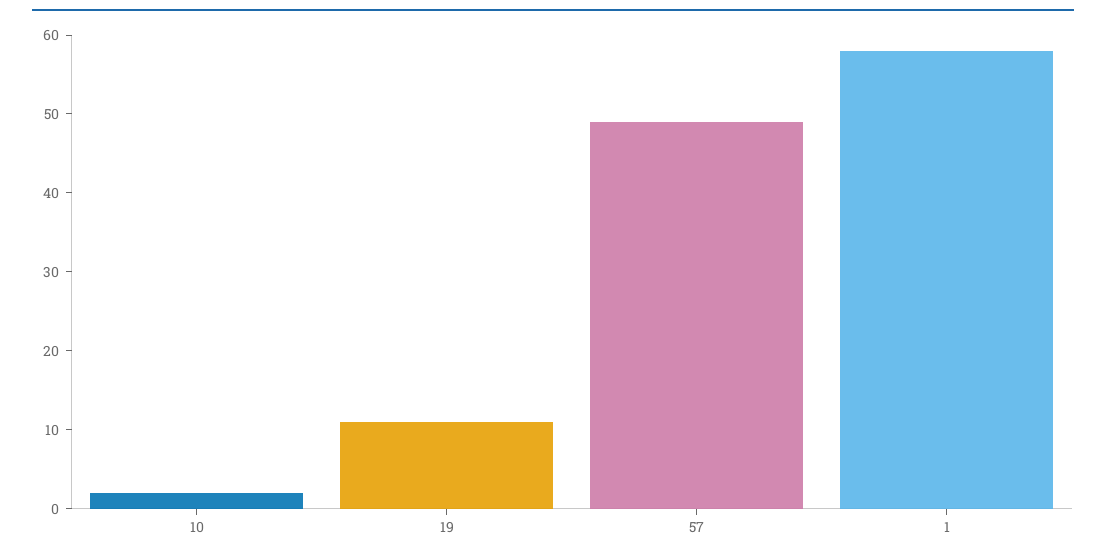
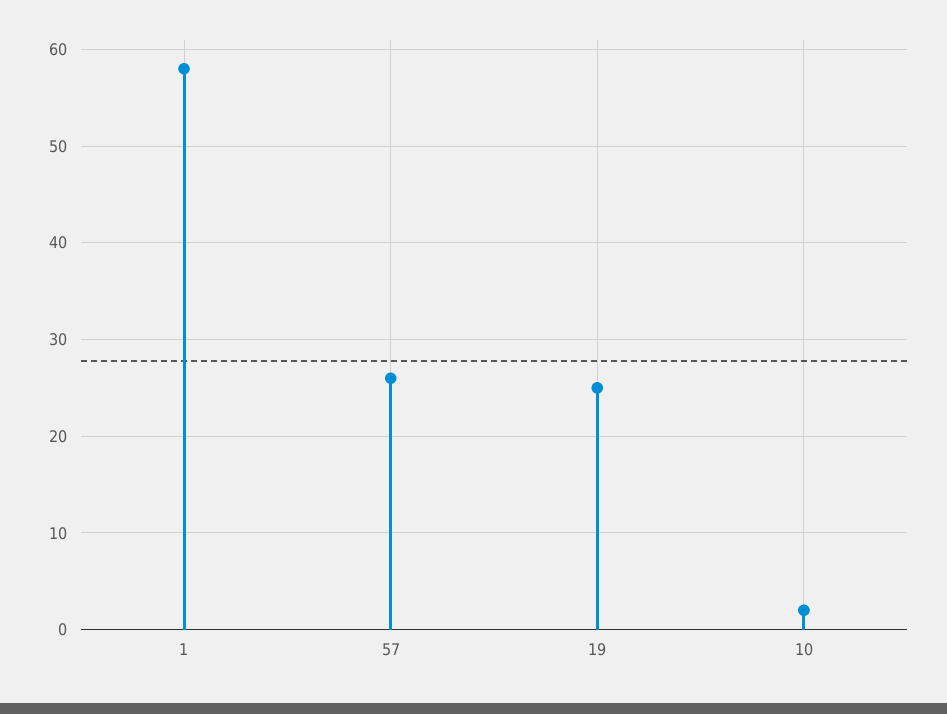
19: 10 -> 25
57: 50 -> 26

